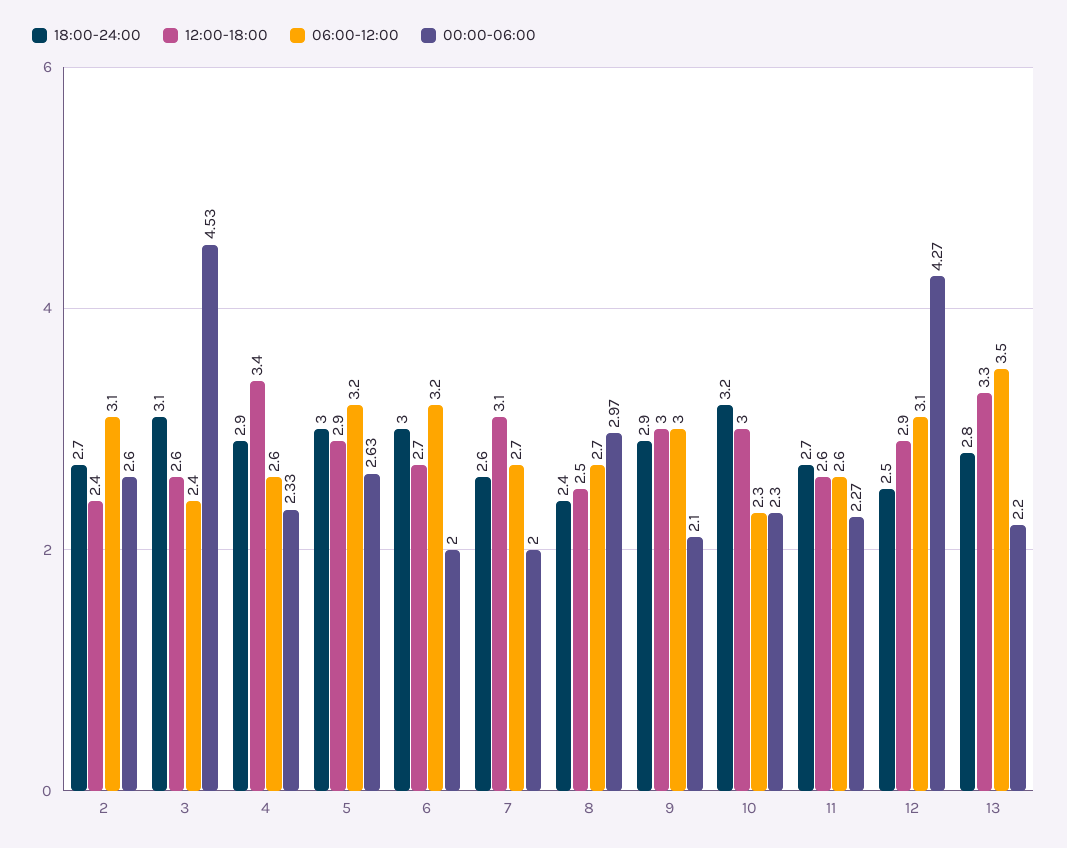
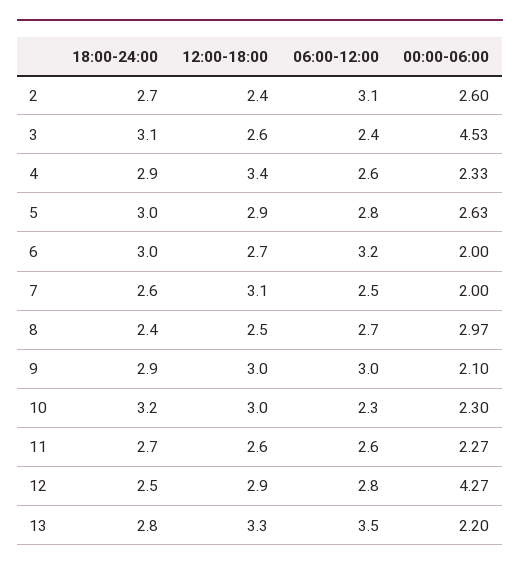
06:00-12:00, 5: 3.2 -> 2.8
06:00-12:00, 7: 2.7 -> 2.5
06:00-12:00, 12: 3.1 -> 2.8

